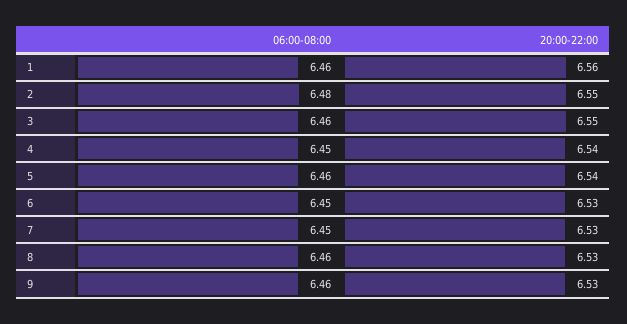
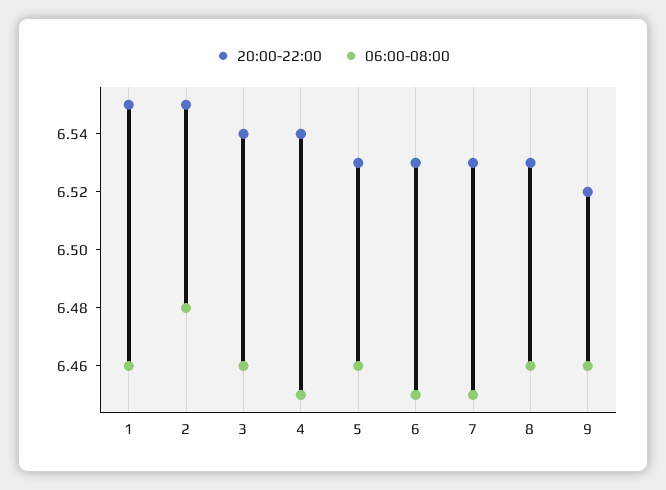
20:00-22:00, 1: 6.56 -> 6.55
20:00-22:00, 3: 6.55 -> 6.54
20:00-22:00, 5: 6.54 -> 6.53
20:00-22:00, 9: 6.53 -> 6.52

